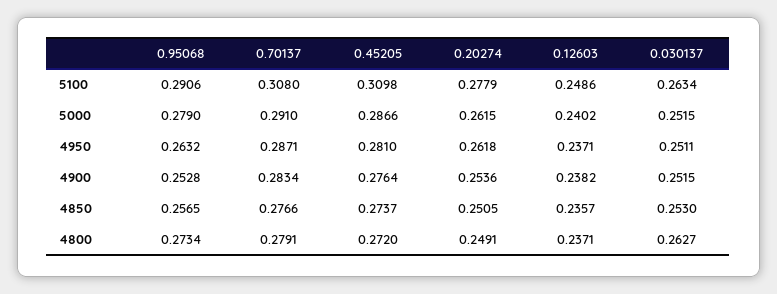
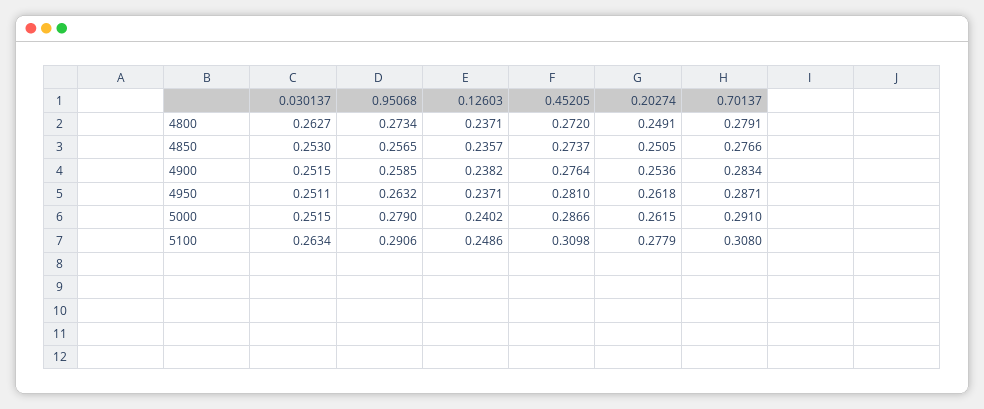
0.95068, 4900: 0.2528 -> 0.2585

